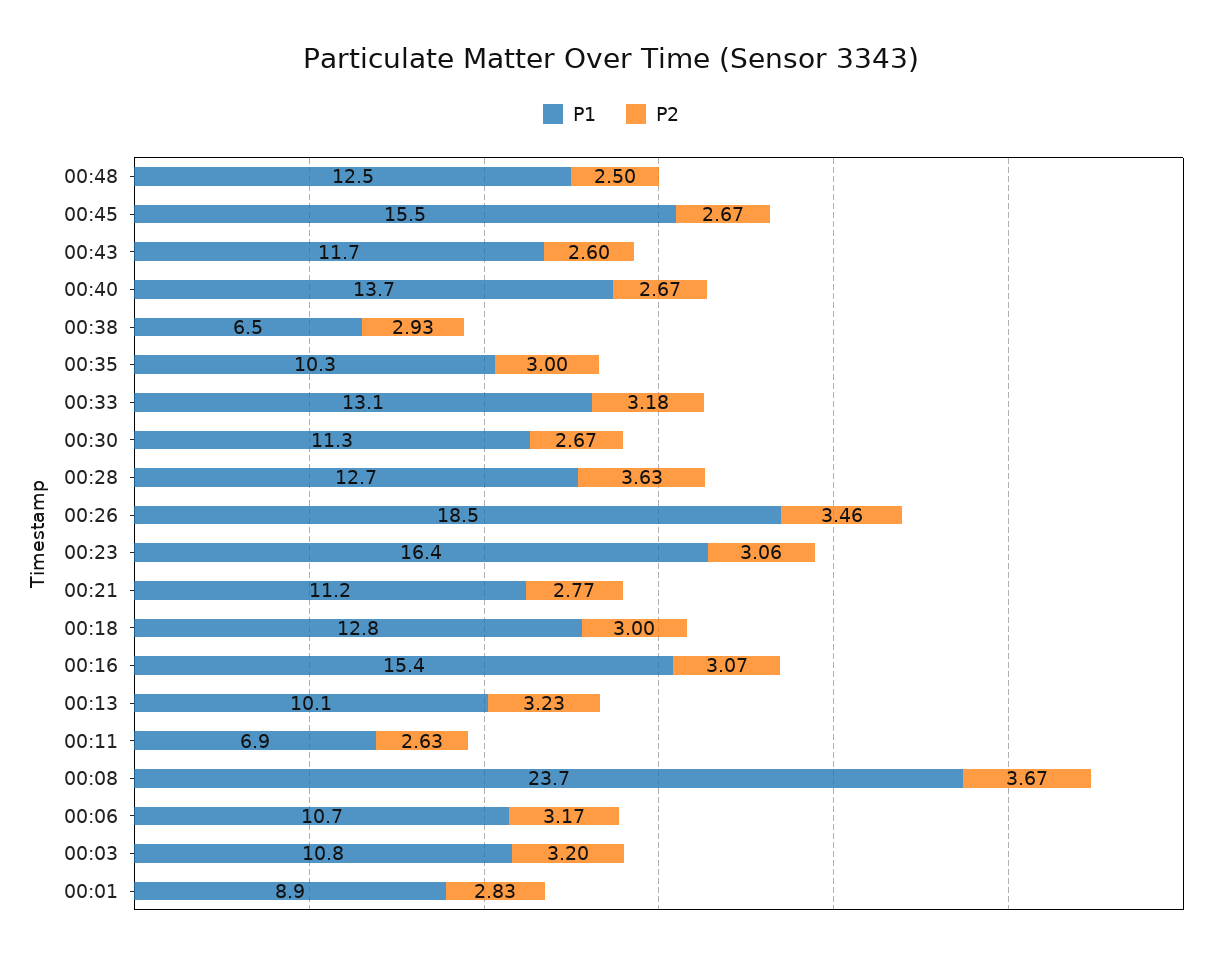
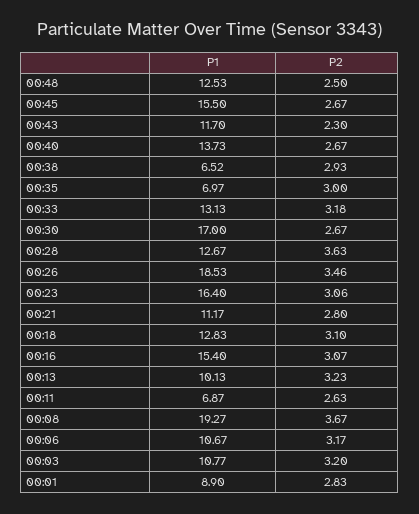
P2, 00:43: 2.6 -> 2.3
P1, 00:35: 10.3 -> 6.97
P1, 00:30: 11.3 -> 17
P2, 00:21: 2.77 -> 2.8
P2, 00:18: 3 -> 3.1
P1, 00:08: 23.7 -> 19.27

